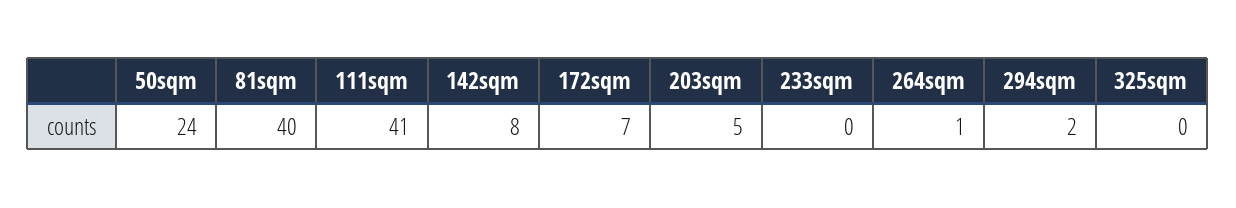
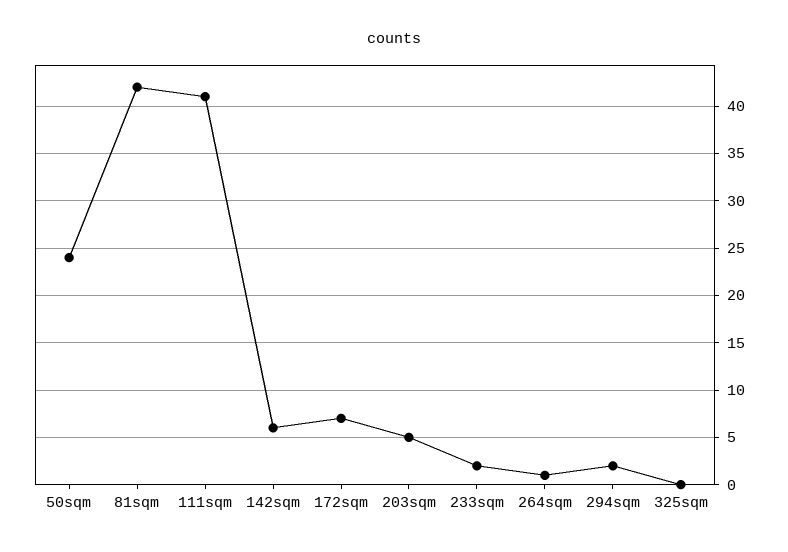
81sqm: 40 -> 42
142sqm: 8 -> 6
233sqm: 0 -> 2

